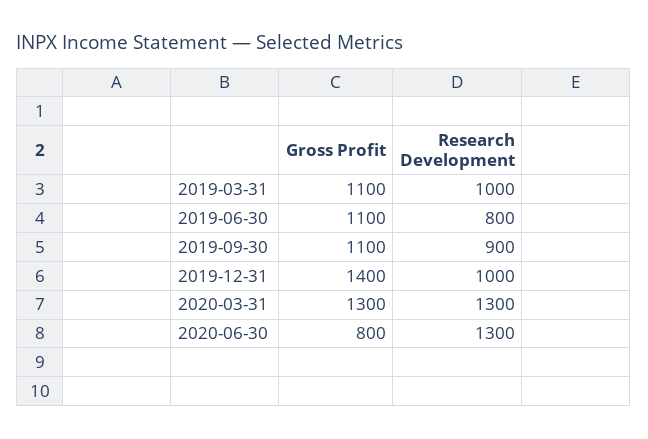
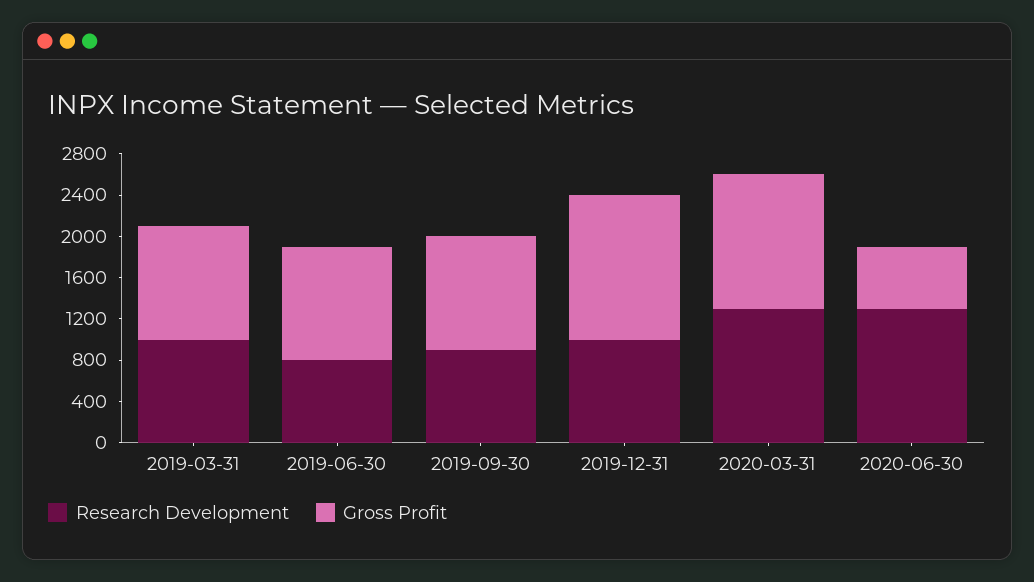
Gross Profit, 2020-06-30: 800 -> 600

